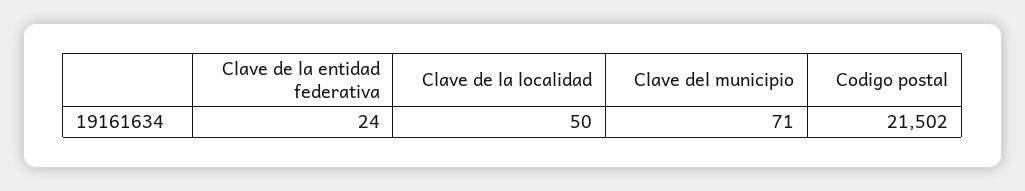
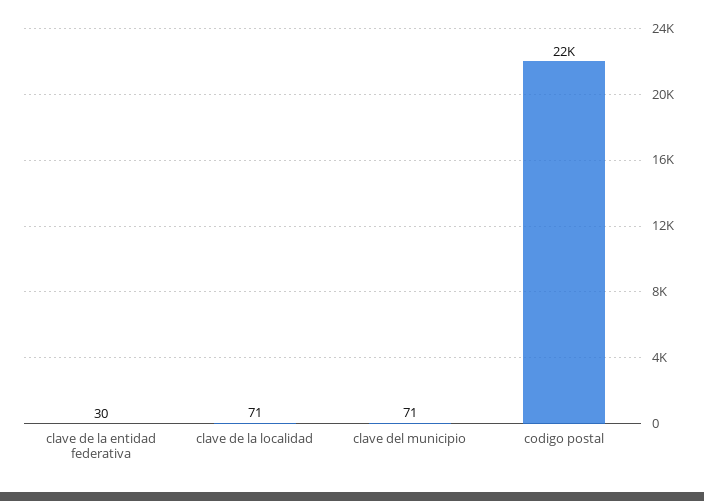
Clave de la entidad federativa: 24 -> 30
Clave de la localidad: 50 -> 71

